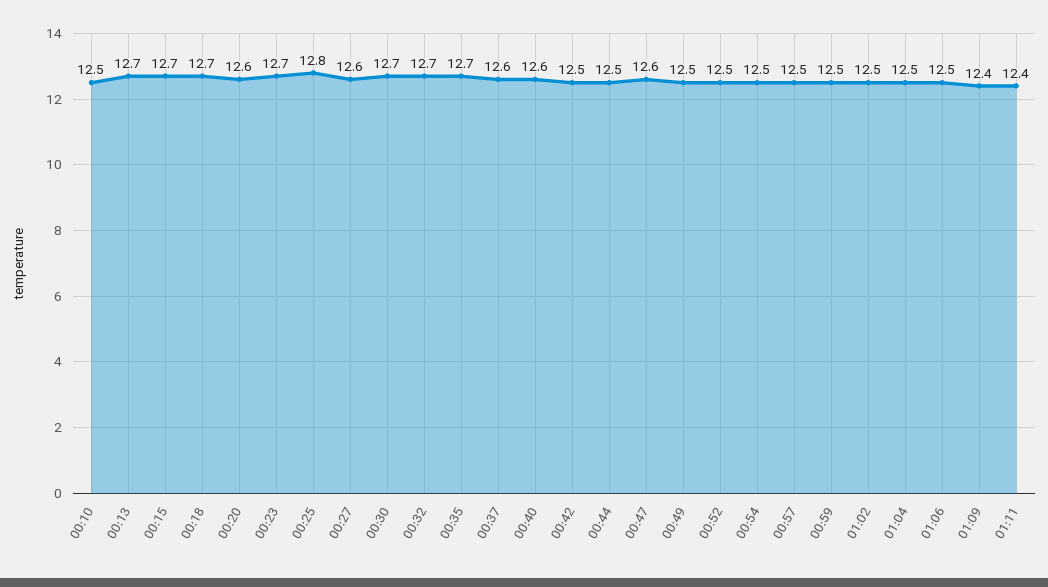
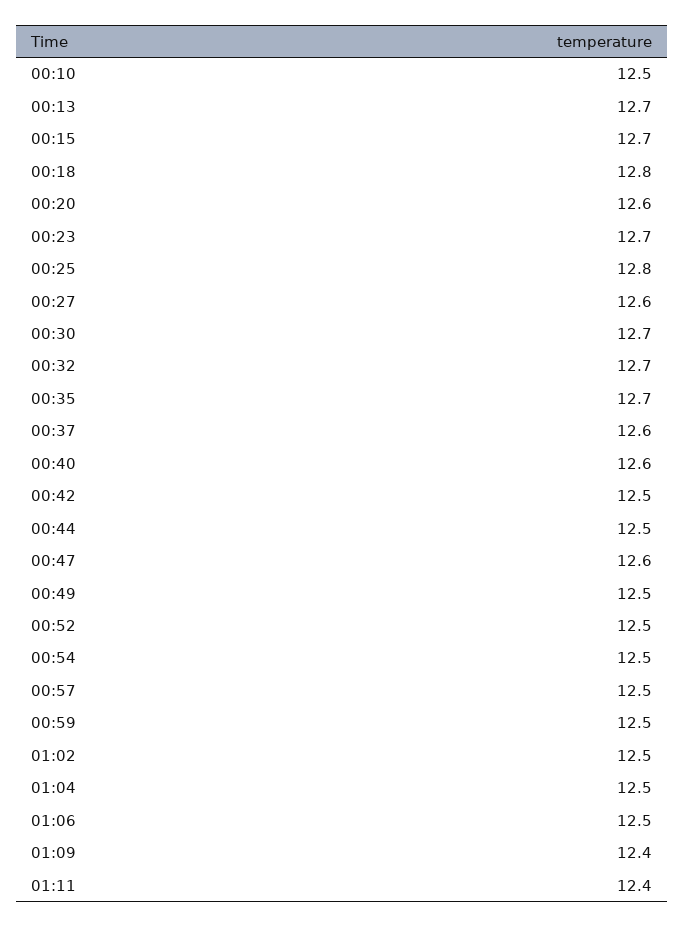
00:18: 12.7 -> 12.8

